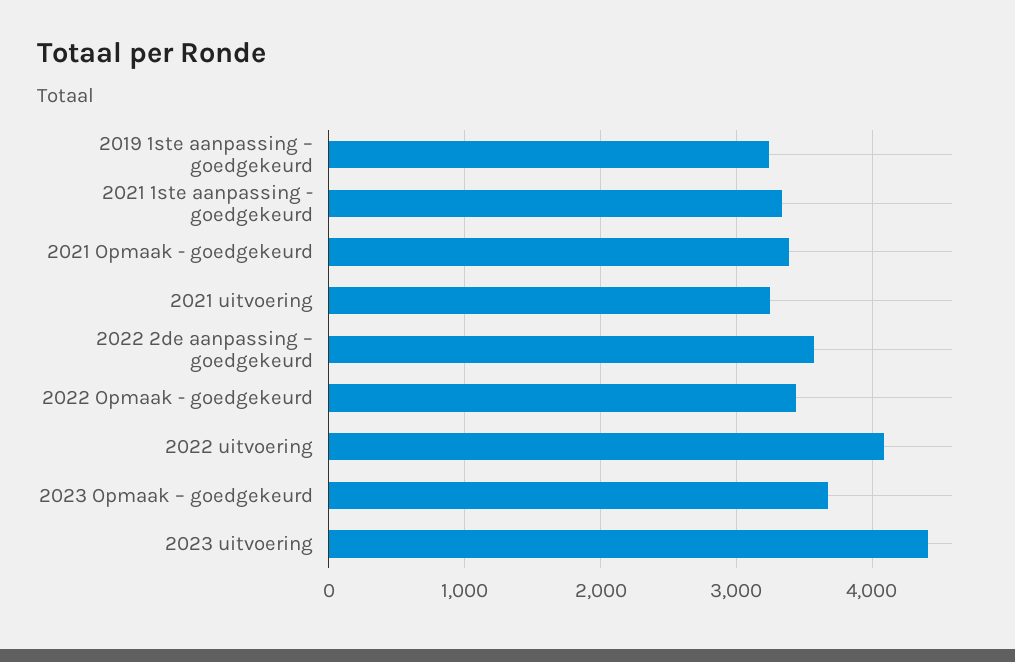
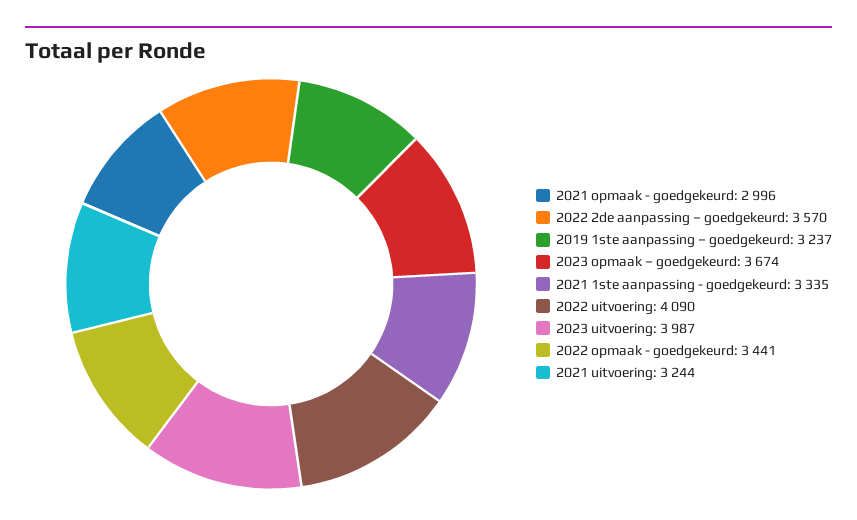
2021 Opmaak - goedgekeurd: 3400 -> 2996
2023 uitvoering: 4400 -> 3987

